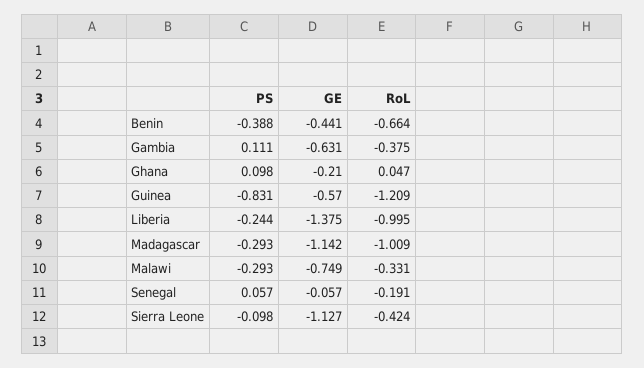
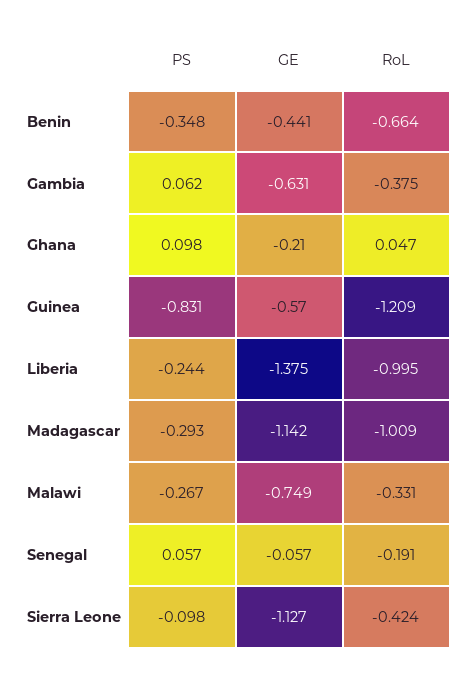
PS, Benin: -0.388 -> -0.348
PS, Gambia: 0.111 -> 0.062
PS, Malawi: -0.293 -> -0.267

